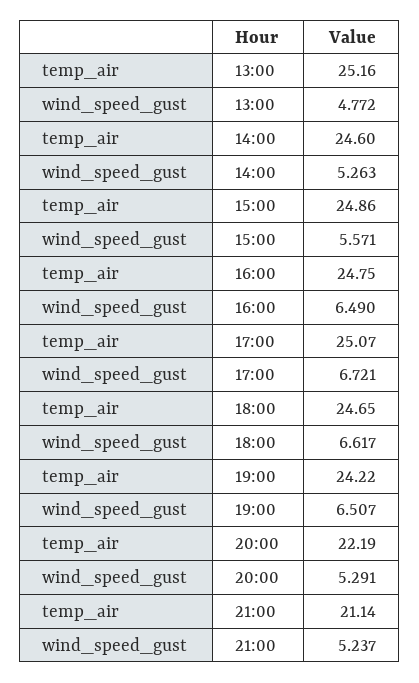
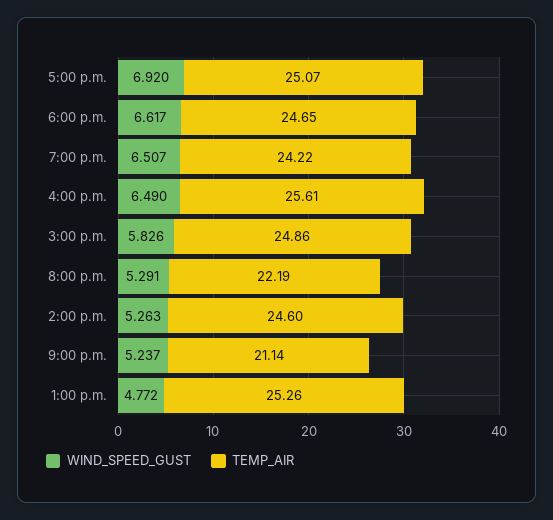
temp_air, 13:00: 25.16 -> 25.26
wind_speed_gust, 15:00: 5.571 -> 5.826
temp_air, 16:00: 24.75 -> 25.61
wind_speed_gust, 17:00: 6.721 -> 6.92

